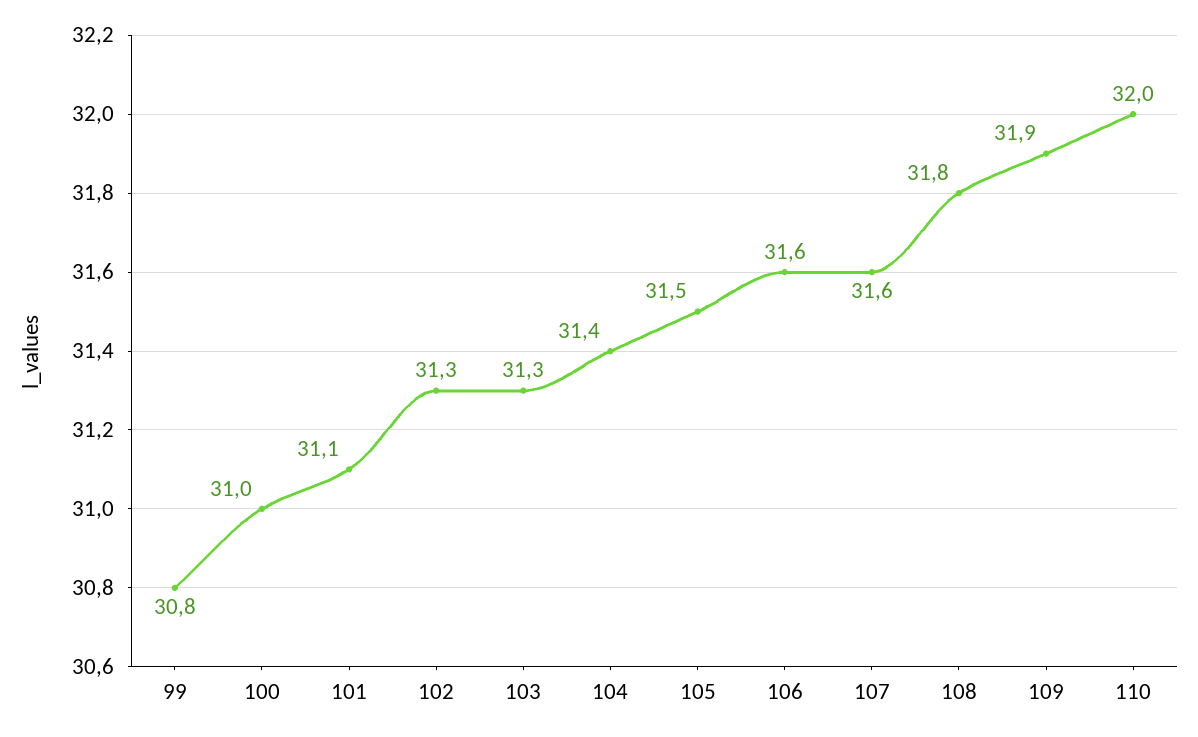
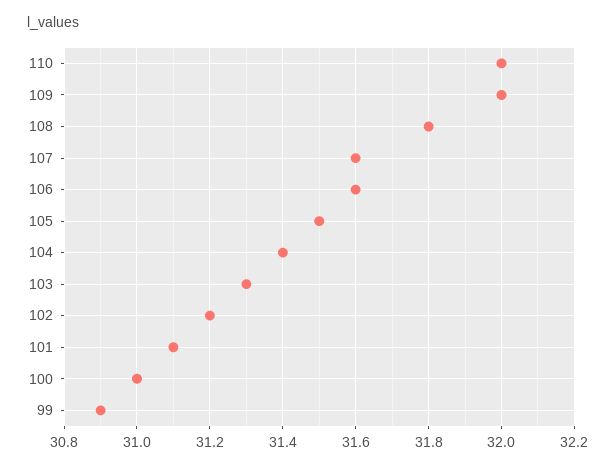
99: 30.8 -> 30.9
102: 31.3 -> 31.2
109: 31.9 -> 32

